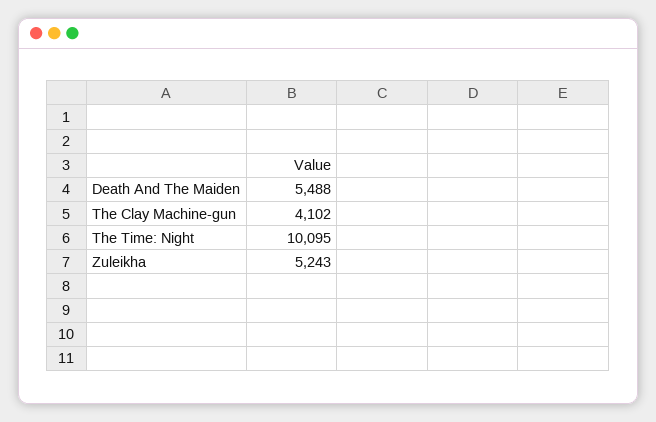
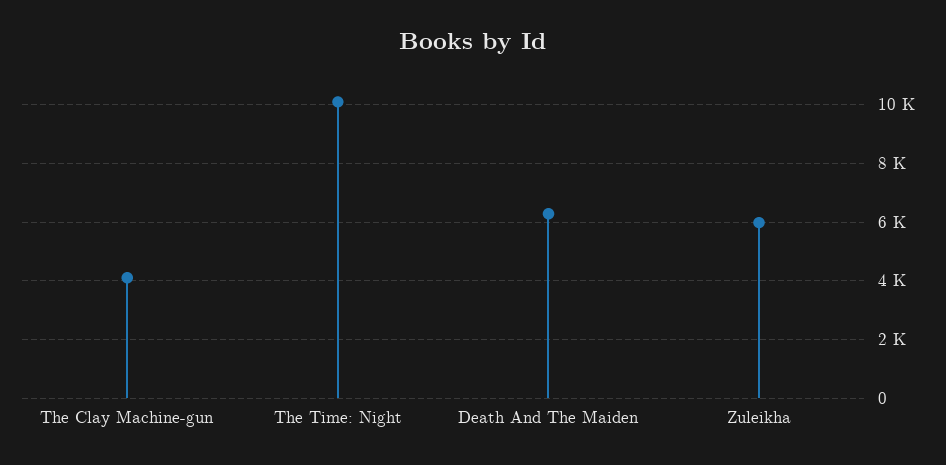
Death And The Maiden: 5488 -> 6250
Zuleikha: 5243 -> 6000

